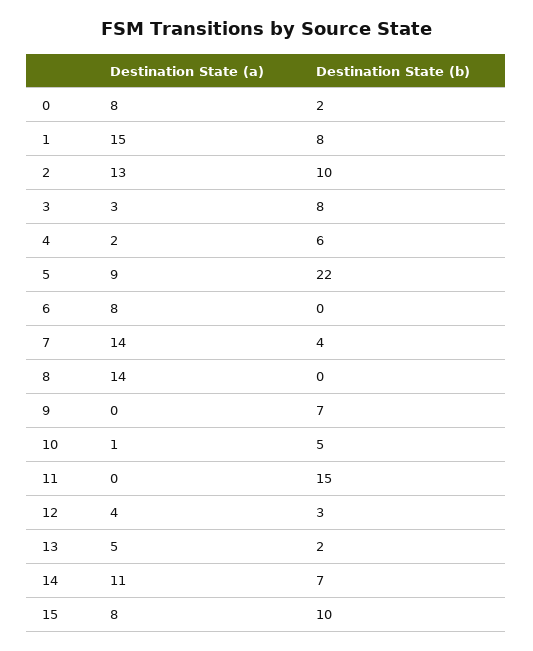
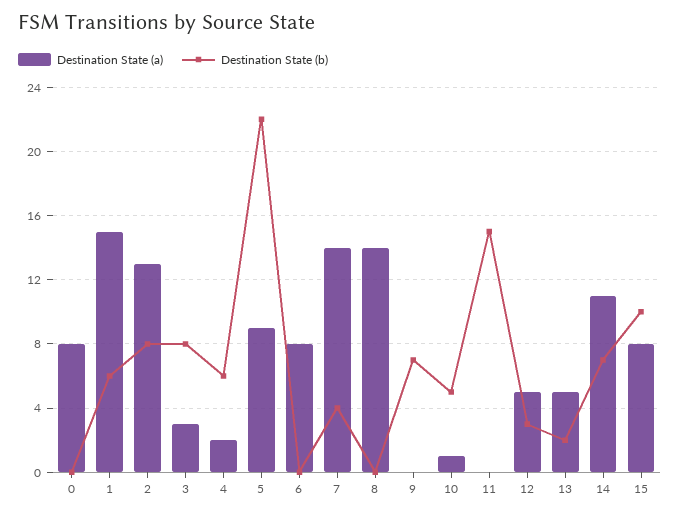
Destination State (b), 0: 2 -> 0
Destination State (b), 1: 8 -> 6
Destination State (b), 2: 10 -> 8
Destination State (a), 12: 4 -> 5

